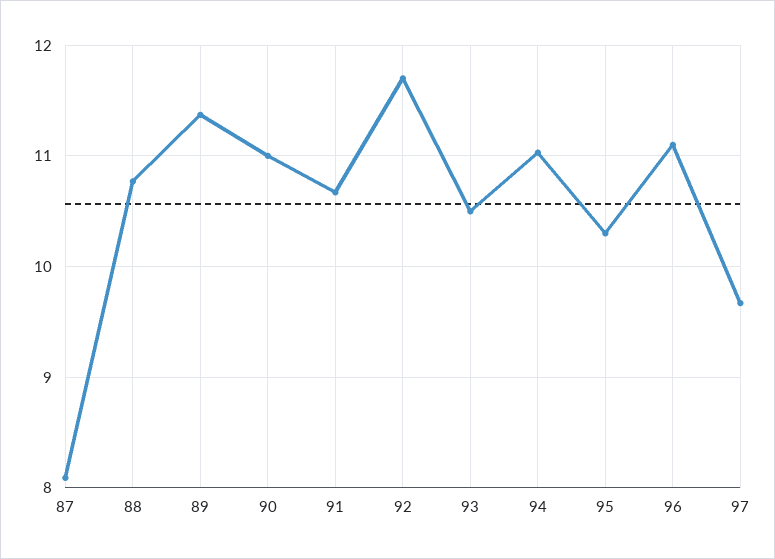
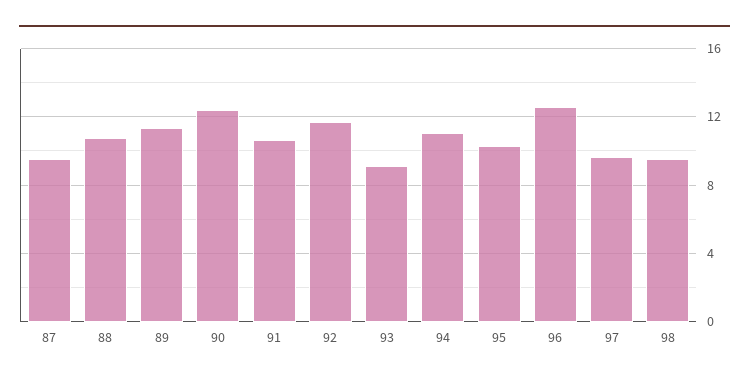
87: 8.1 -> 9.5
90: 11 -> 12.5
93: 10.5 -> 9
96: 11.1 -> 12.5
98: none -> 9.5

